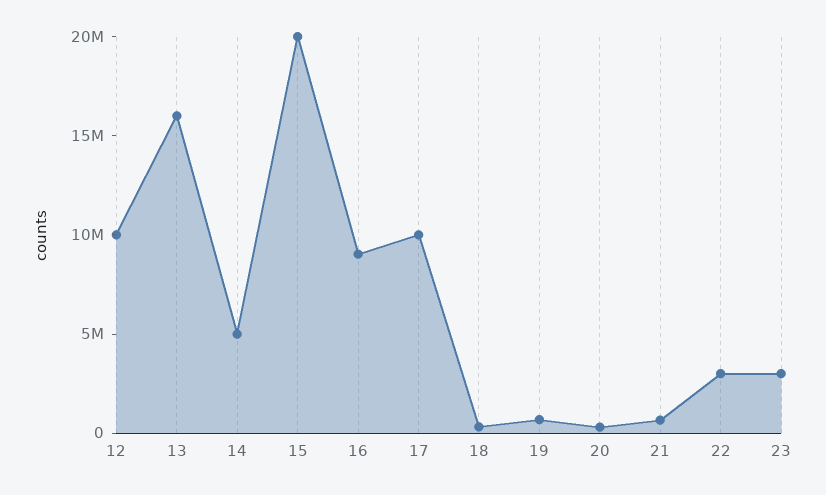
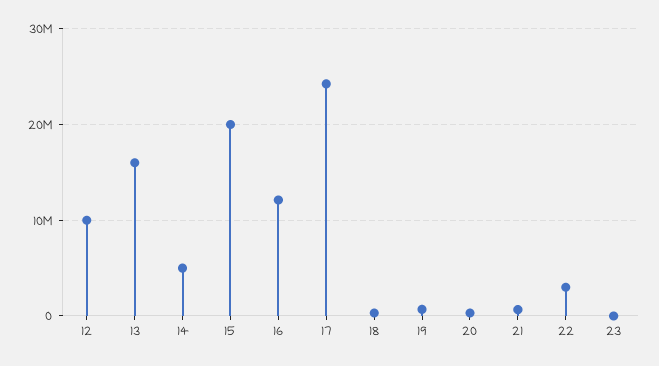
16: 9000000 -> 12000000
17: 10000000 -> 24000000
23: 3000000 -> 0

